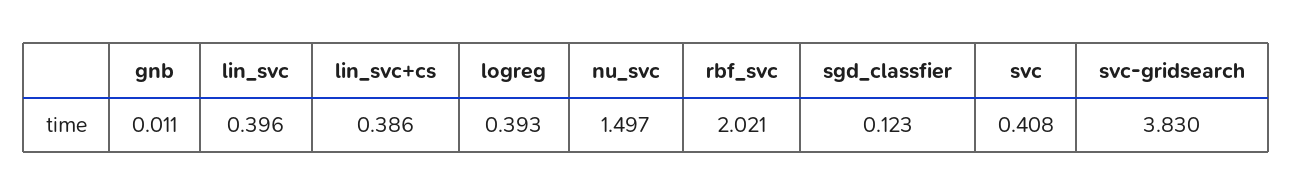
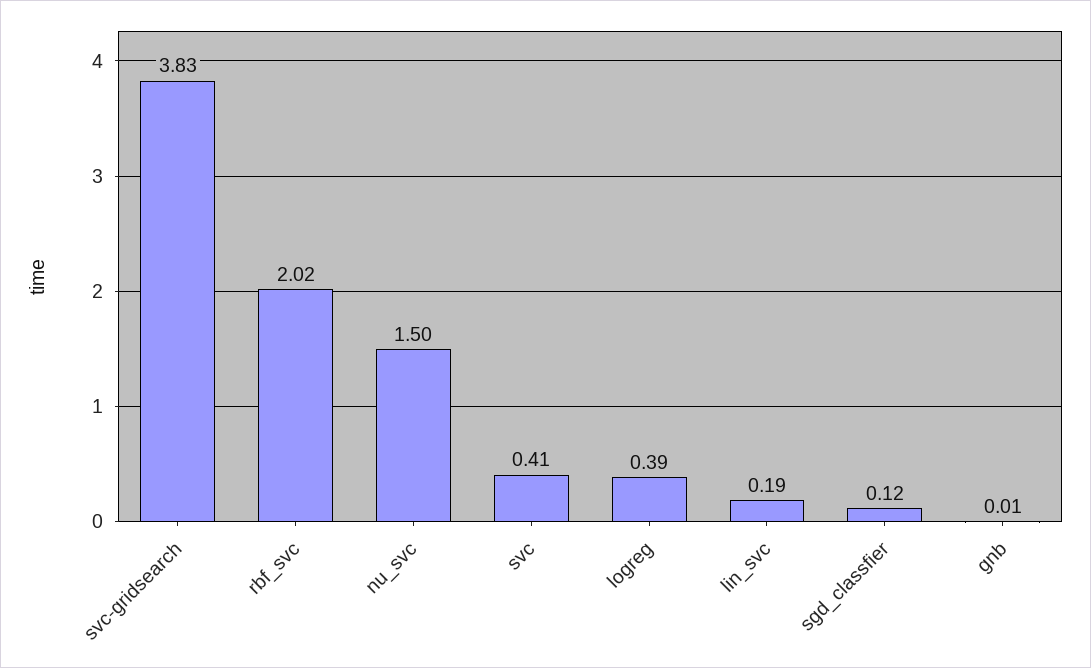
lin_svc: 0.396 -> 0.19
lin_svc+cs: 0.386 -> none

